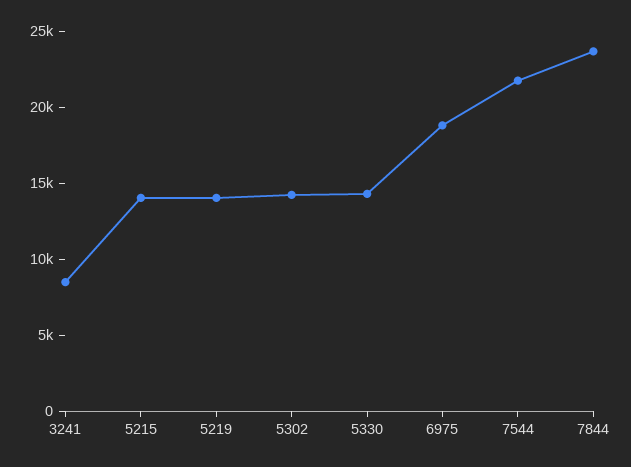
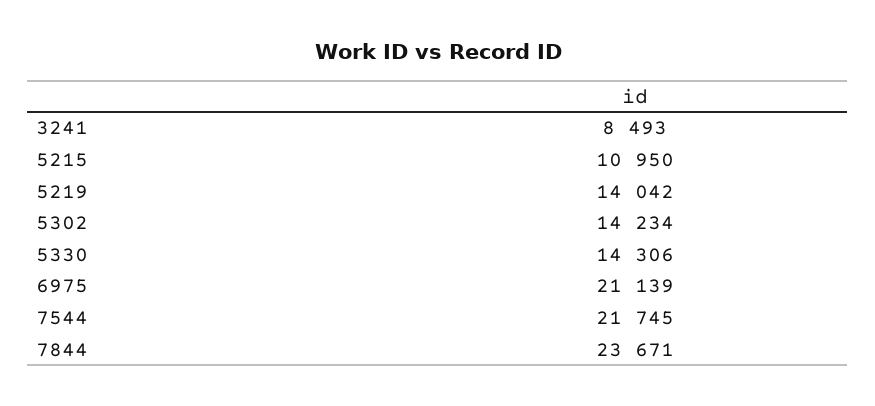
5215: 14000 -> 10950
6975: 19000 -> 21139

